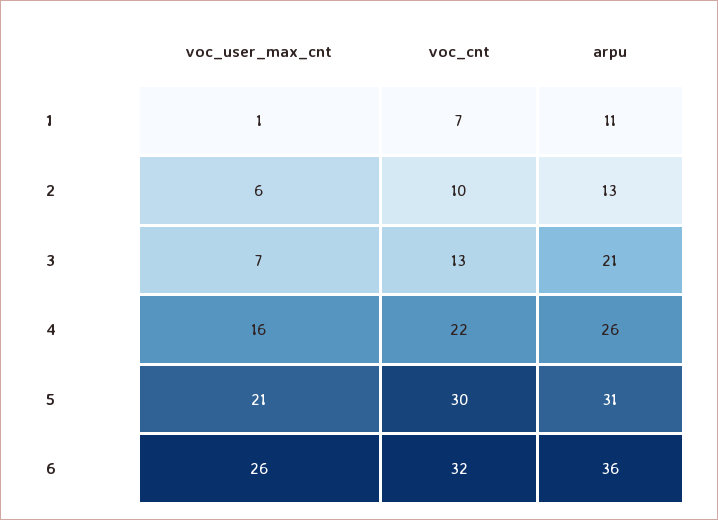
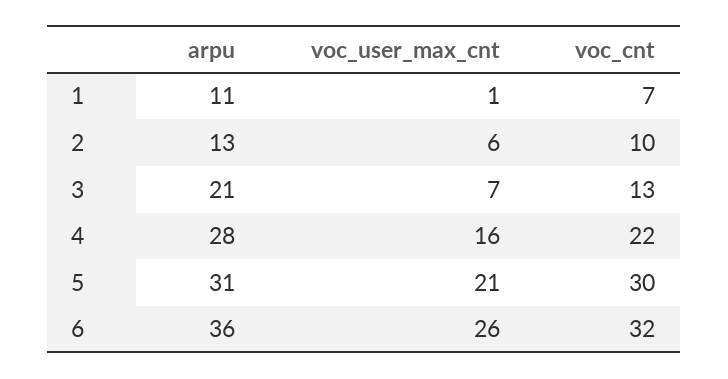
arpu, 4: 26 -> 28

